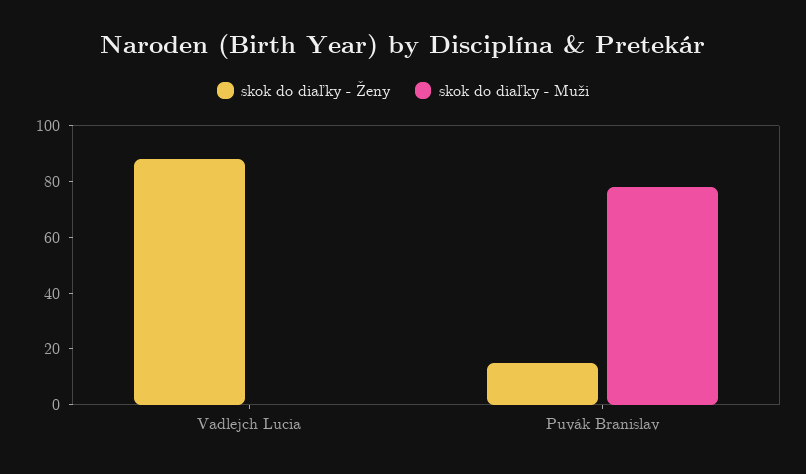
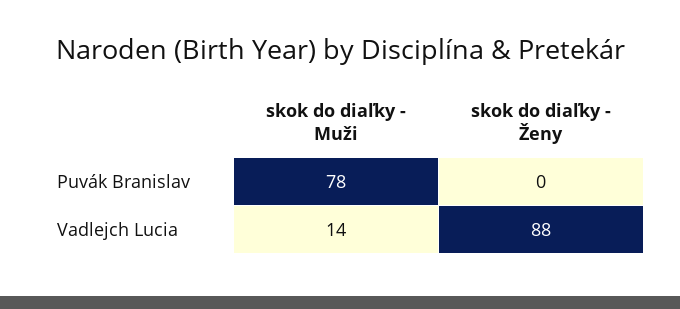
skok do diaľky - Muži, Vadlejch Lucia: 0 -> 14
skok do diaľky - Ženy, Puvák Branislav: 15 -> 0

